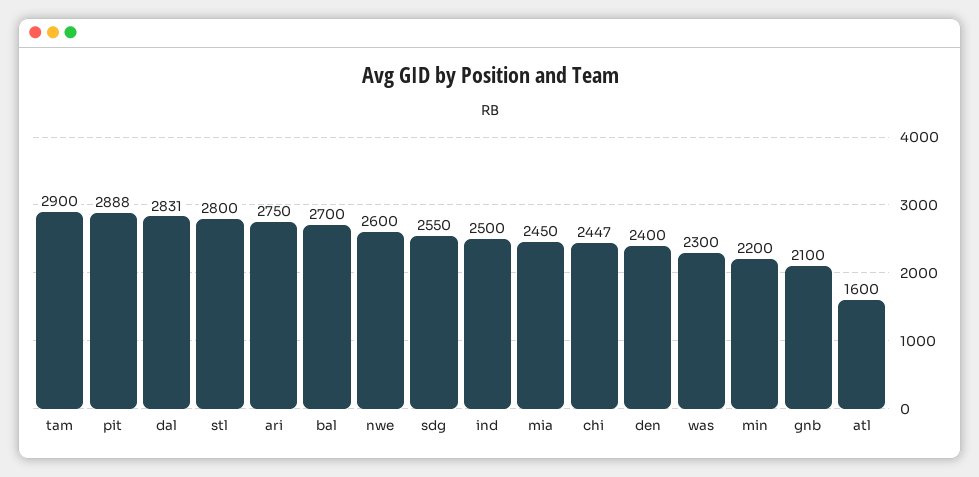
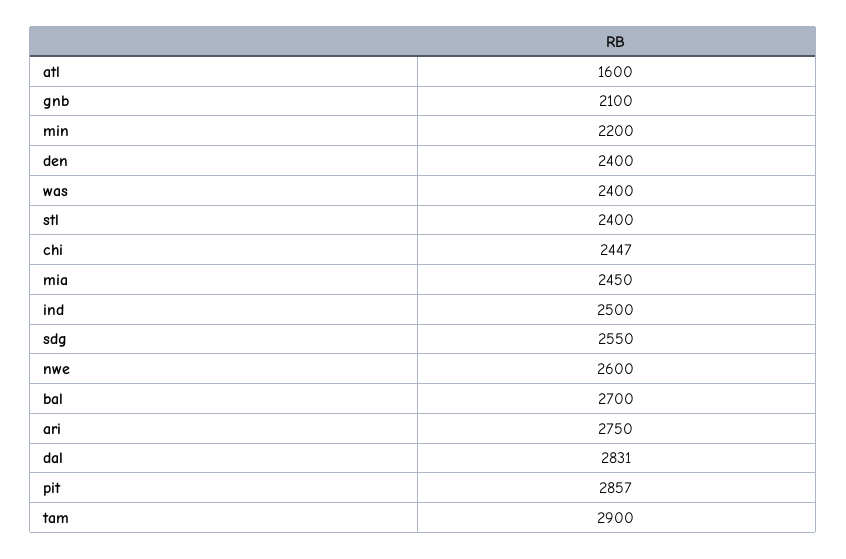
pit: 2888 -> 2857
stl: 2800 -> 2400
was: 2300 -> 2400

